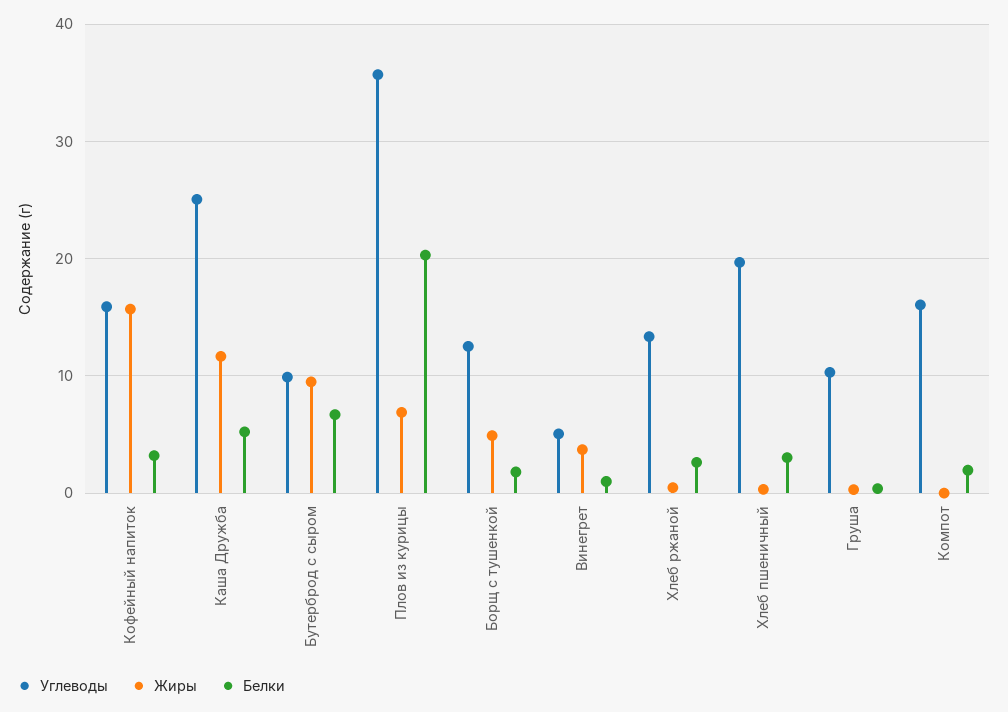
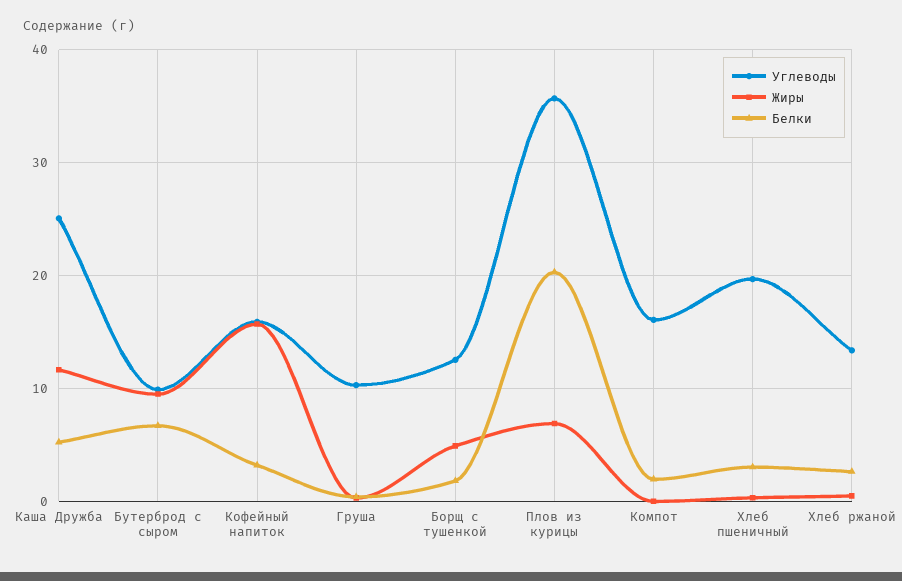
Углеводы, Винегрет: 5 -> none
Жиры, Винегрет: 4 -> none
Белки, Винегрет: 1 -> none

